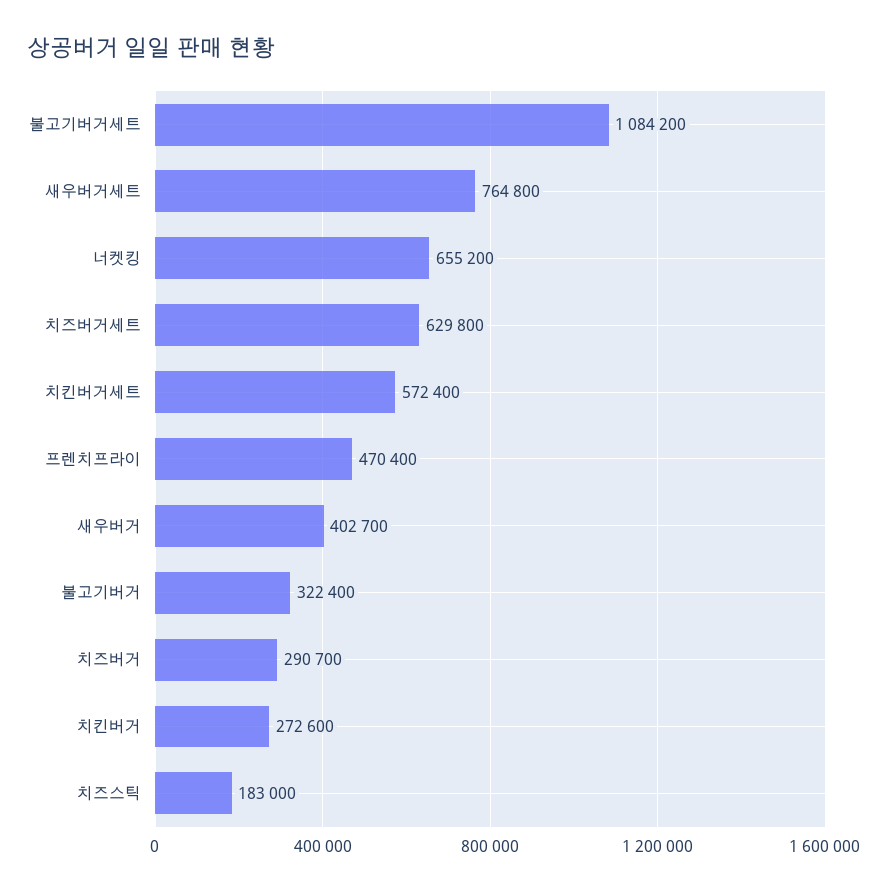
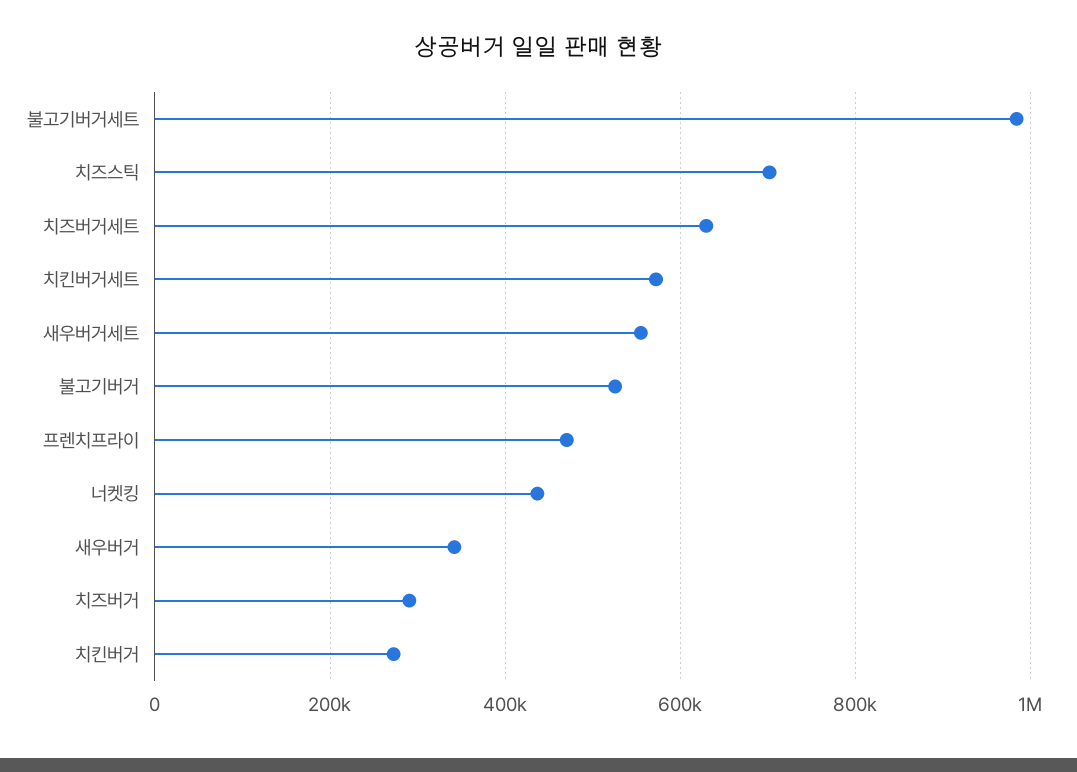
불고기버거세트: 1084200 -> 980000
새우버거세트: 764800 -> 560000
너켓킹: 655200 -> 440000
새우버거: 402700 -> 340000
불고기버거: 322400 -> 520000
치즈스틱: 183000 -> 700000

